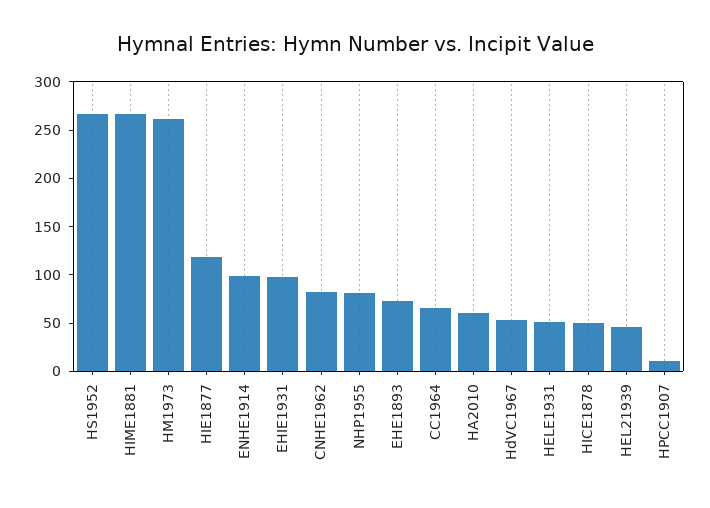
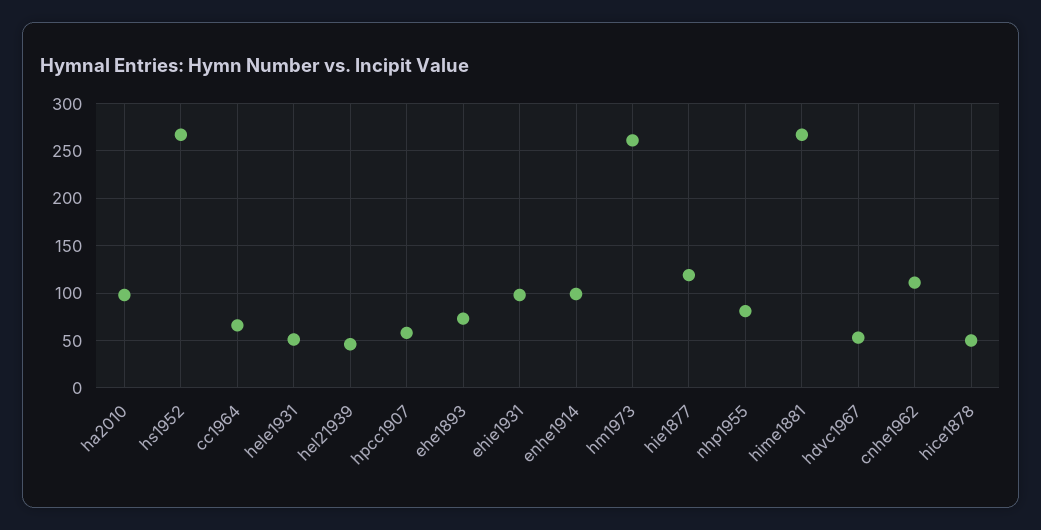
CNHE1962: 80 -> 110
HA2010: 60 -> 100
HPCC1907: 10 -> 60

